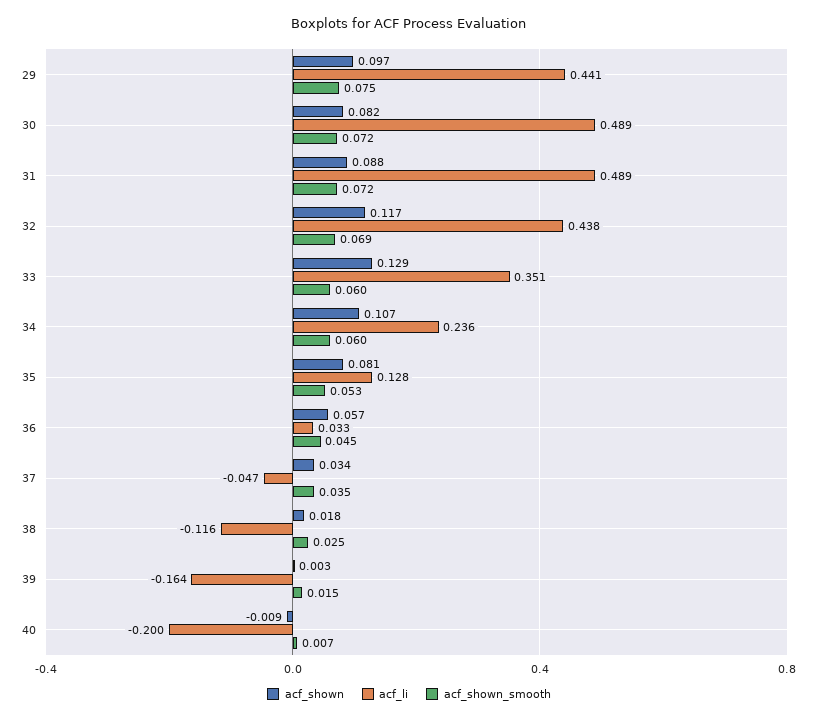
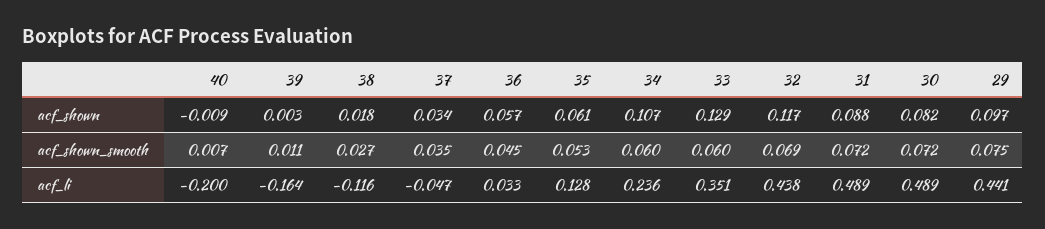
acf_shown, 35: 0.081 -> 0.061
acf_shown_smooth, 38: 0.025 -> 0.027
acf_shown_smooth, 39: 0.015 -> 0.011

